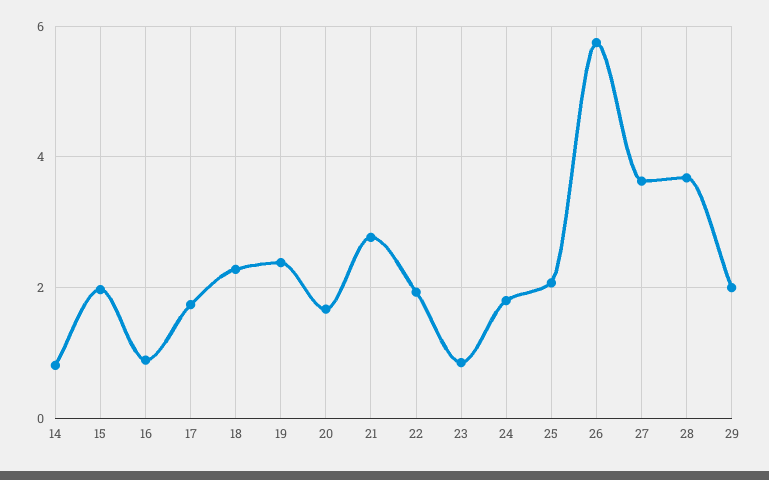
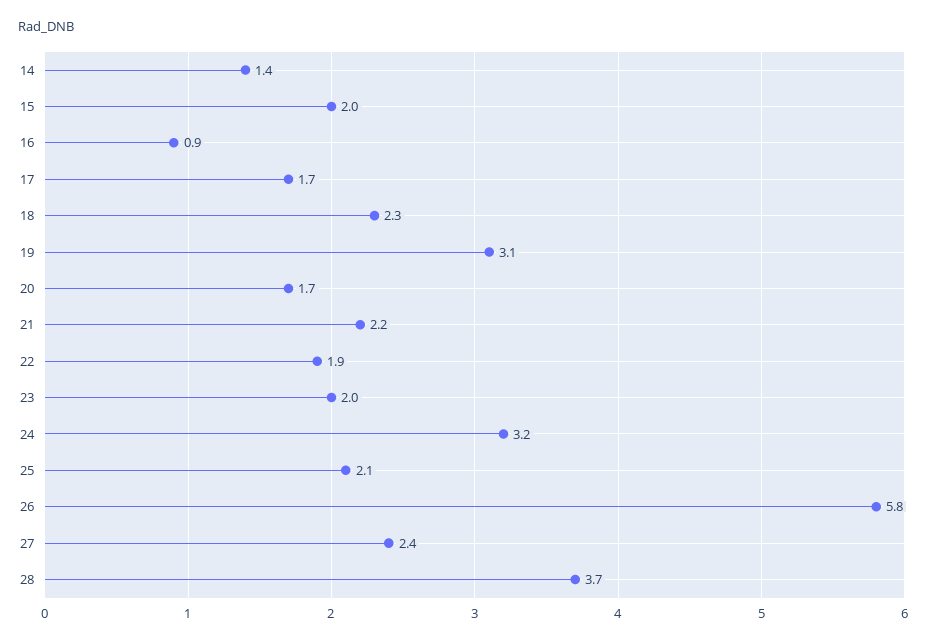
14: 0.8 -> 1.4
19: 2.4 -> 3.1
21: 2.8 -> 2.2
23: 0.8 -> 2
24: 1.8 -> 3.2
27: 3.6 -> 2.4
29: 2 -> none

